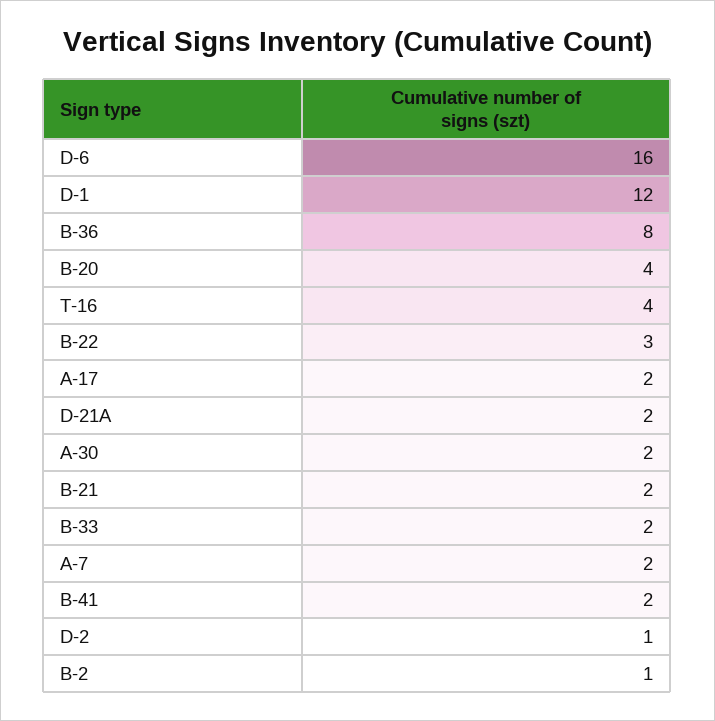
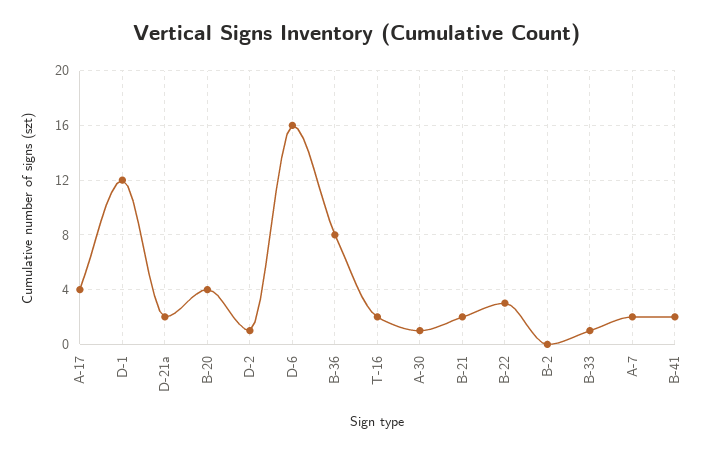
T-16: 4 -> 2
A-17: 2 -> 4
A-30: 2 -> 1
B-33: 2 -> 1
B-2: 1 -> 0

